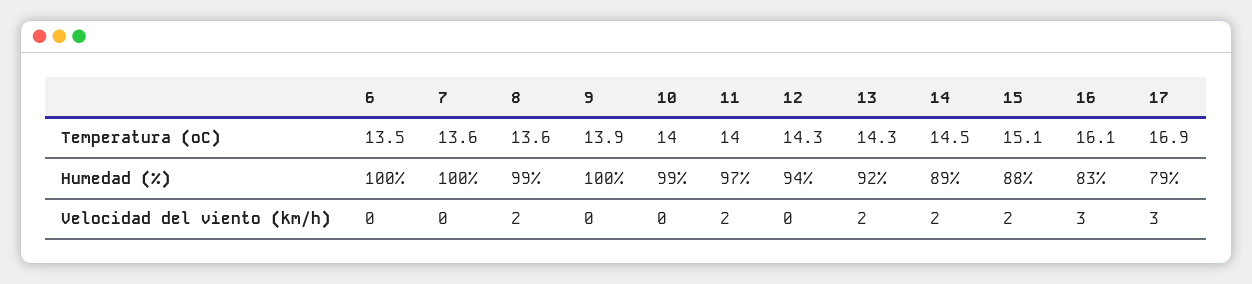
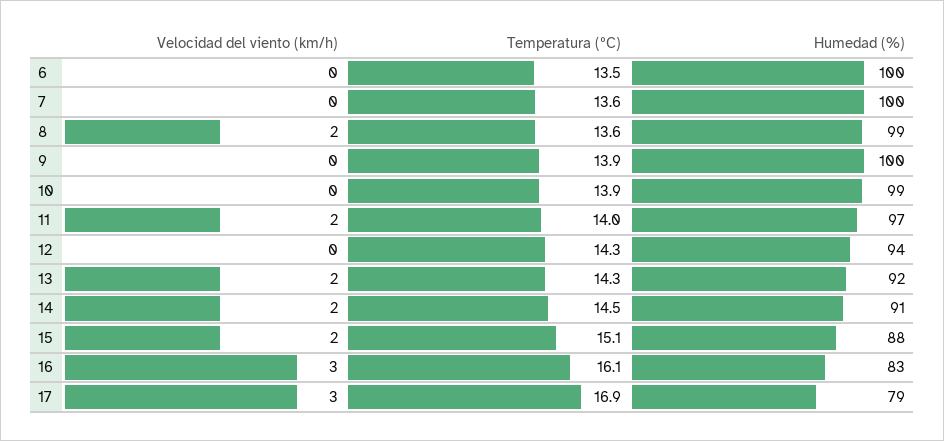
10, Temperatura (ºC): 14 -> 13.9
14, Humedad (%): 89 -> 91

